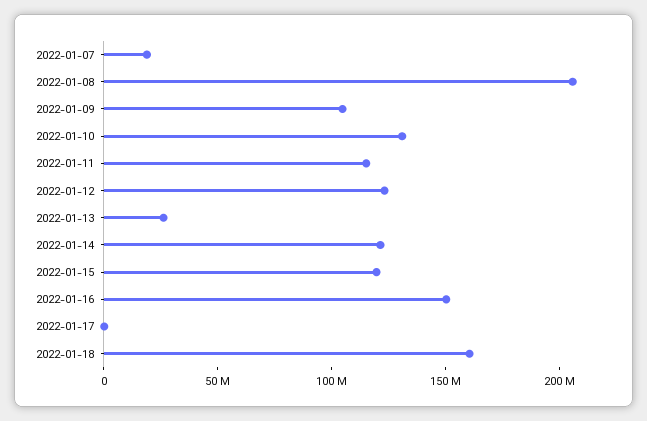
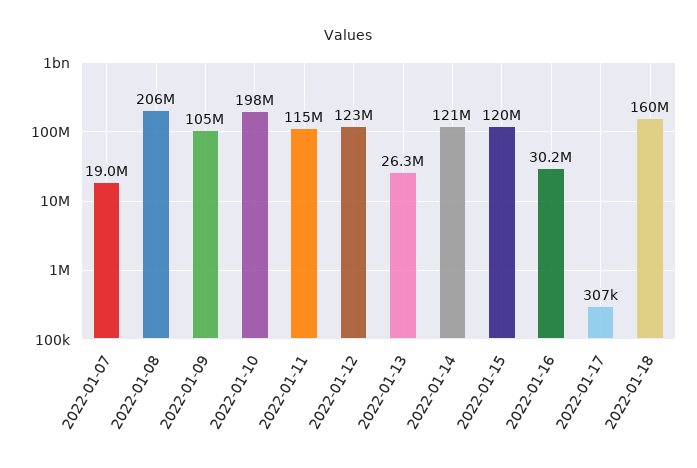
2022-01-10: 130000000 -> 198000000
2022-01-16: 150000000 -> 30200000

